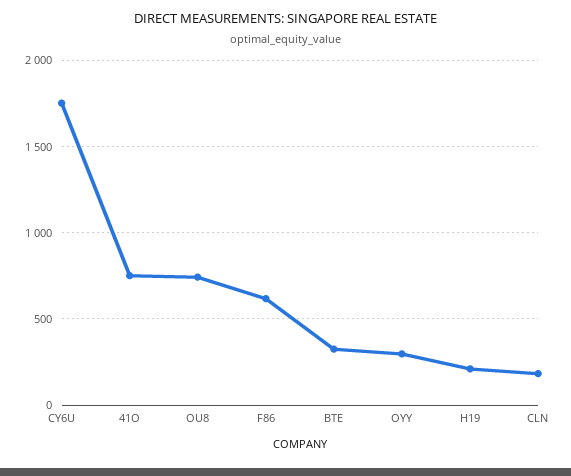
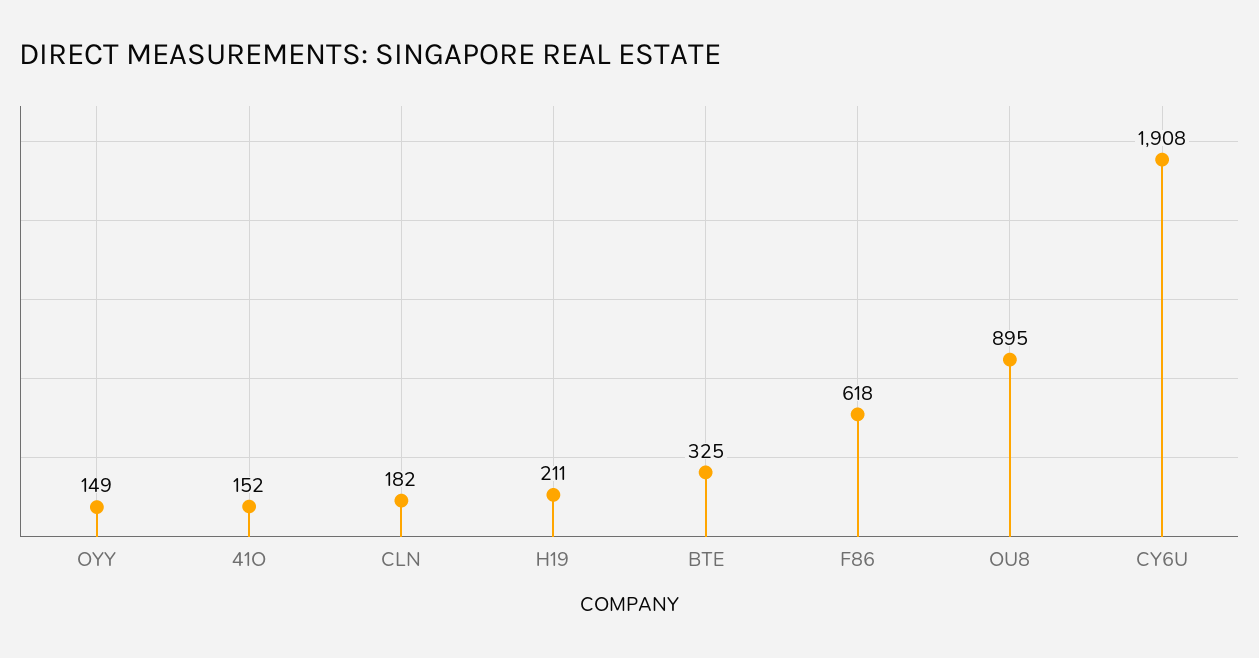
CY6U: 1750 -> 1908
41O: 750 -> 152
OU8: 750 -> 895
OYY: 300 -> 149

